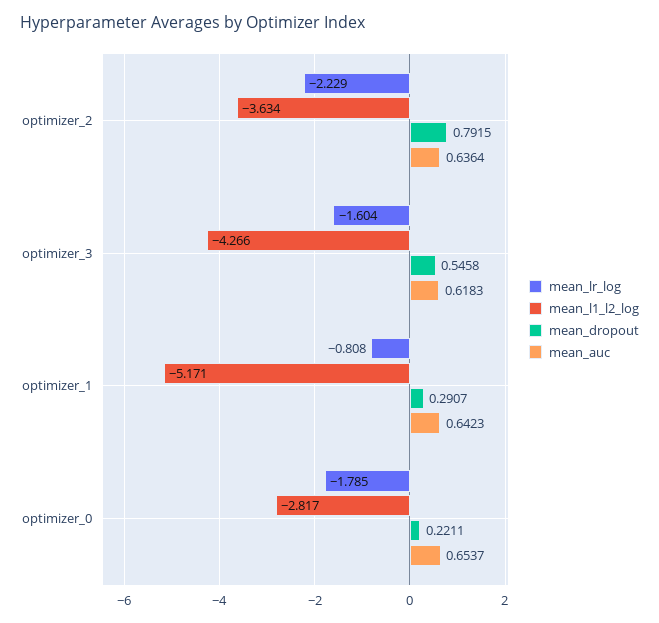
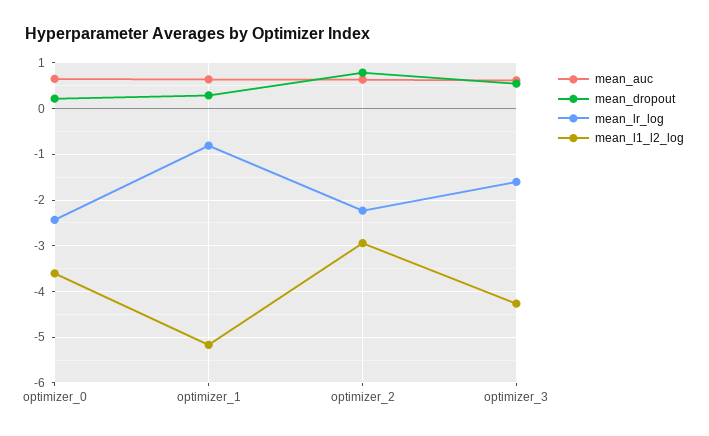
mean_l1_l2_log, optimizer_2: -3.634 -> -3
mean_lr_log, optimizer_0: -1.785 -> -2.4
mean_l1_l2_log, optimizer_0: -2.817 -> -3.6

